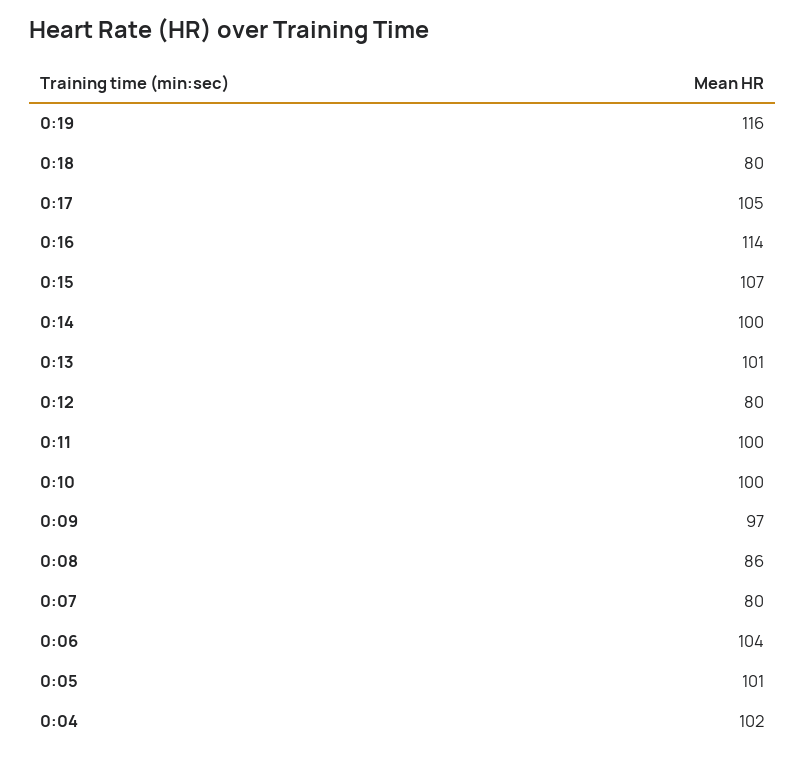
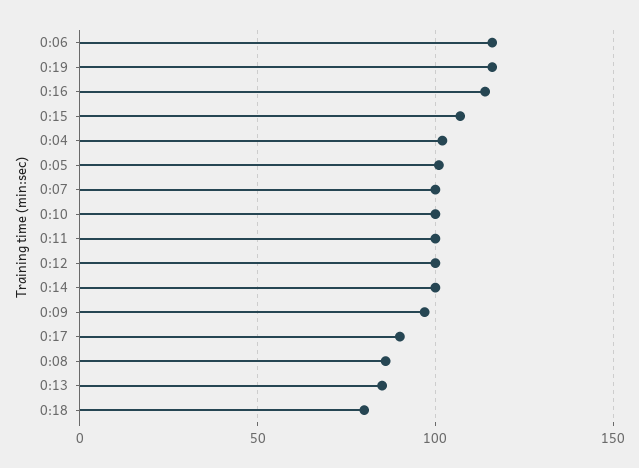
0:17: 105 -> 90
0:13: 101 -> 85
0:12: 80 -> 100
0:07: 80 -> 100
0:06: 104 -> 115

